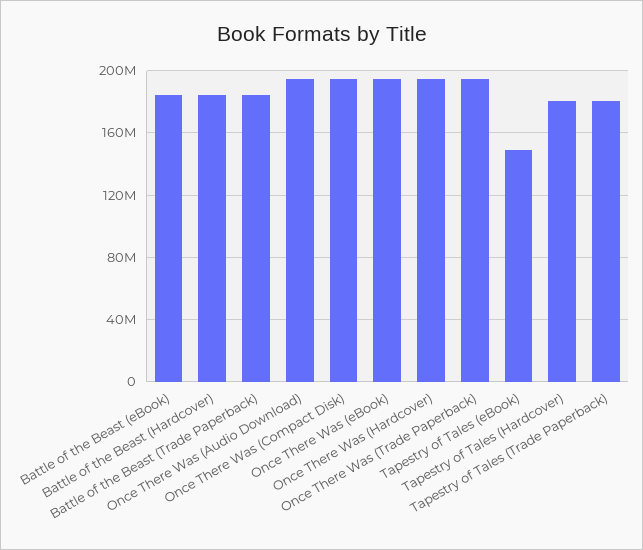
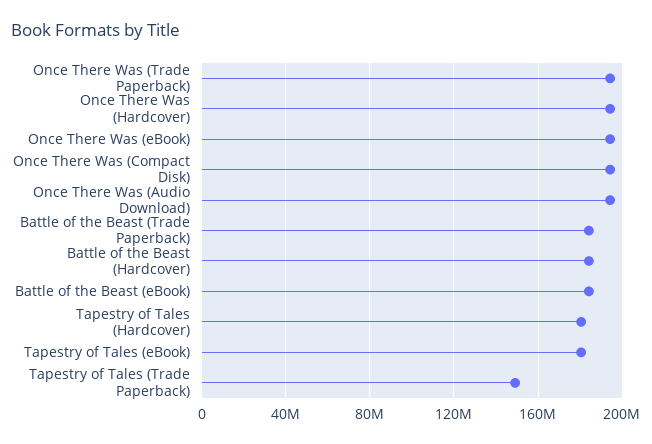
Tapestry of Tales (eBook): 150000000 -> 180000000
Tapestry of Tales (Trade Paperback): 180000000 -> 150000000

